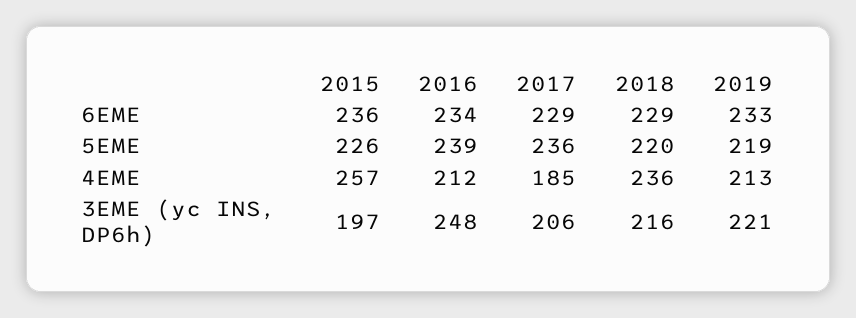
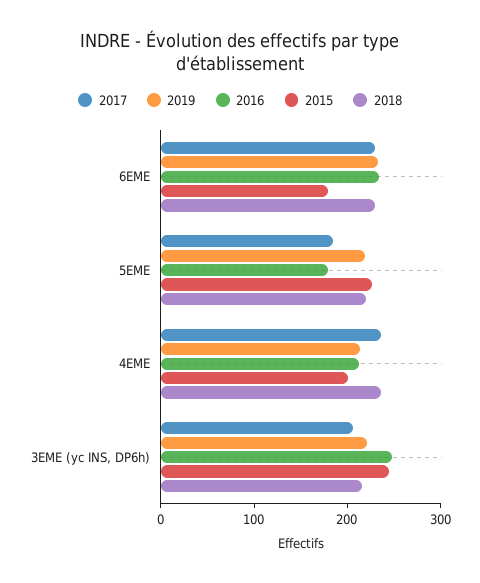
2015, 6EME: 236 -> 180
2016, 5EME: 239 -> 180
2017, 5EME: 236 -> 180
2015, 4EME: 257 -> 200
2017, 4EME: 185 -> 240
2015, 3EME (yc INS, DP6h): 197 -> 240

